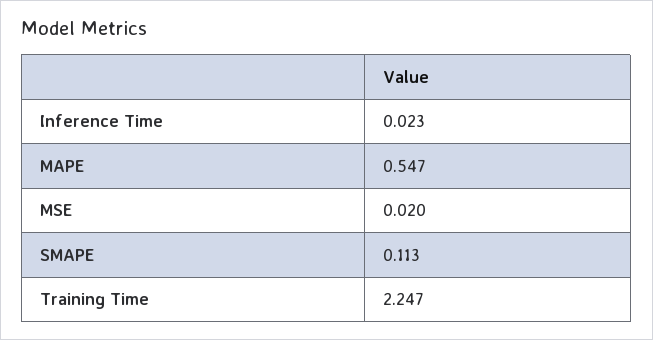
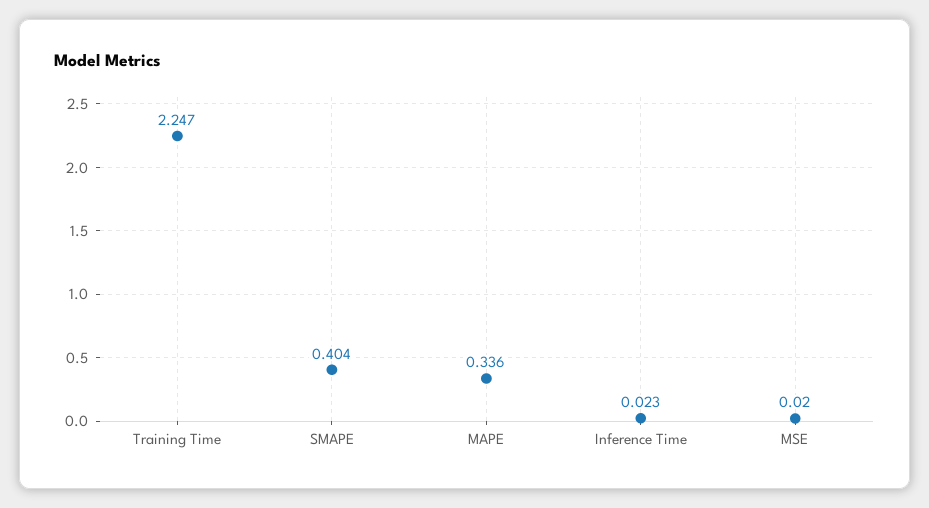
MAPE: 0.547 -> 0.336
SMAPE: 0.113 -> 0.404

